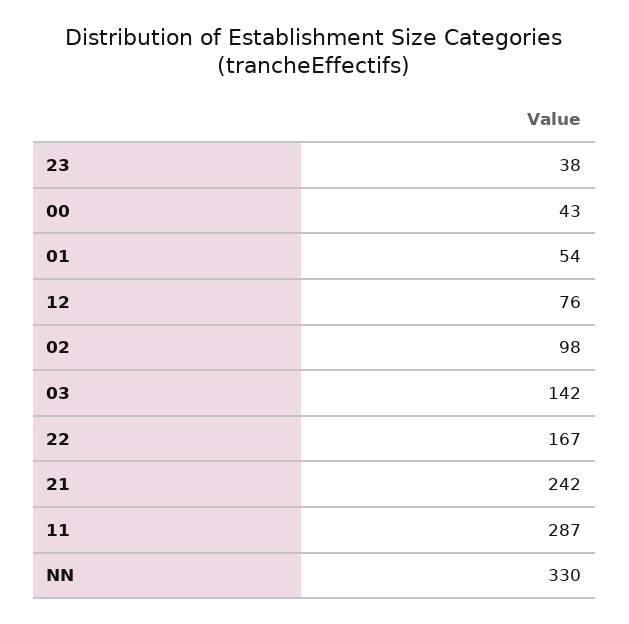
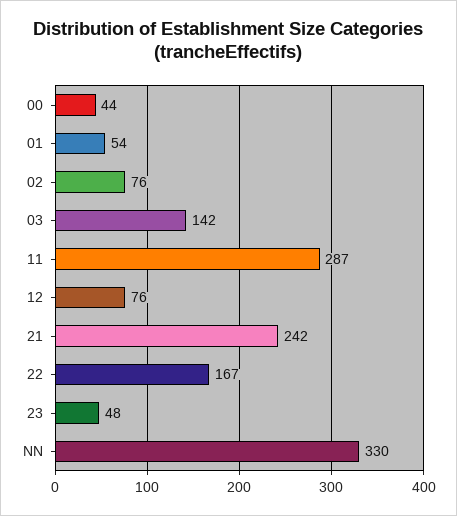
23: 38 -> 48
00: 43 -> 44
02: 98 -> 76

